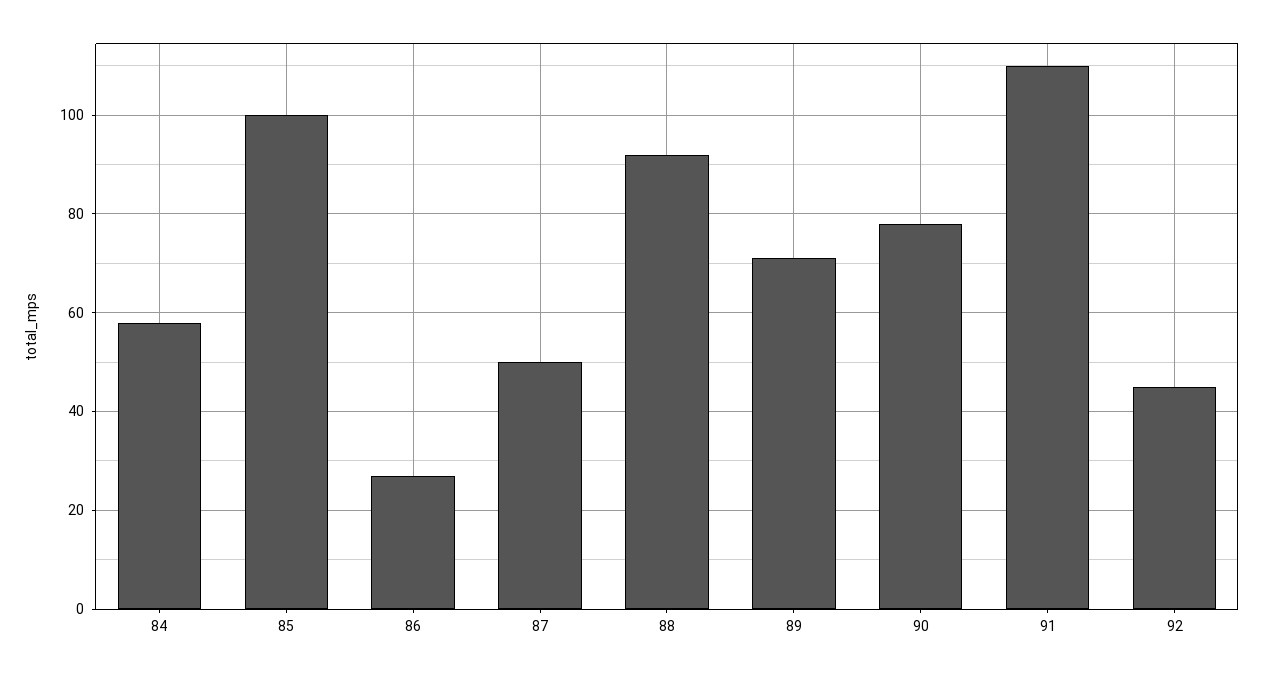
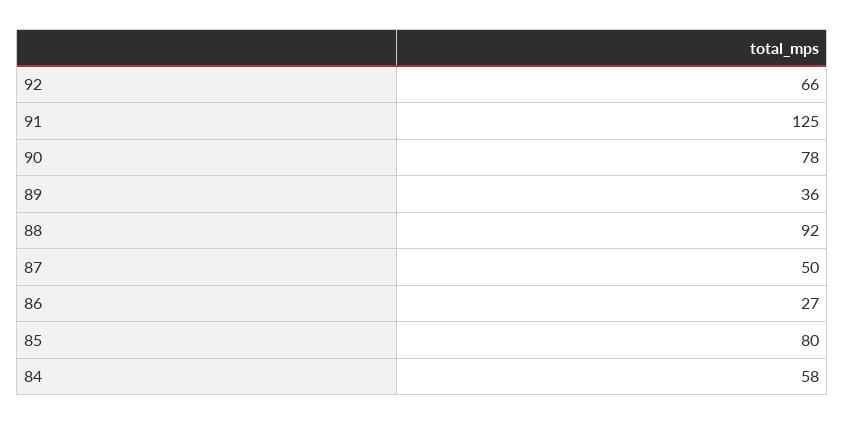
85: 100 -> 80
89: 70 -> 36
91: 110 -> 125
92: 45 -> 66

